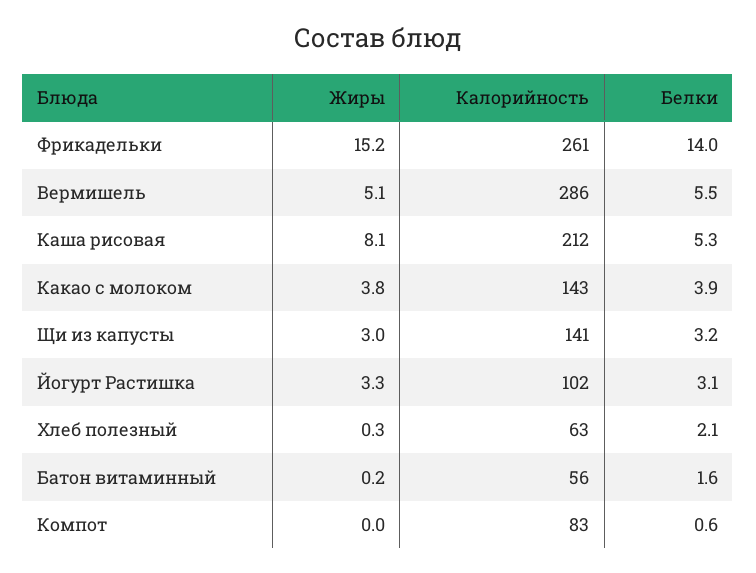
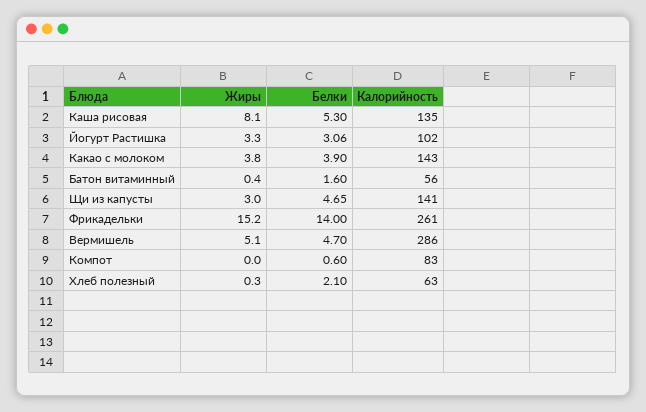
Белки, Вермишель: 5.5 -> 4.7
Калорийность, Каша рисовая: 212 -> 135
Белки, Щи из капусты: 3.2 -> 4.65
Жиры, Батон витаминный: 0.2 -> 0.4

